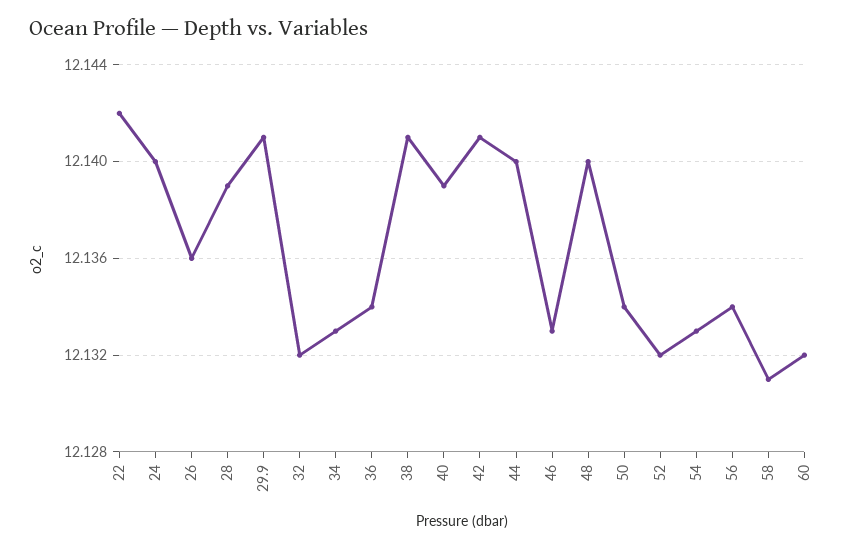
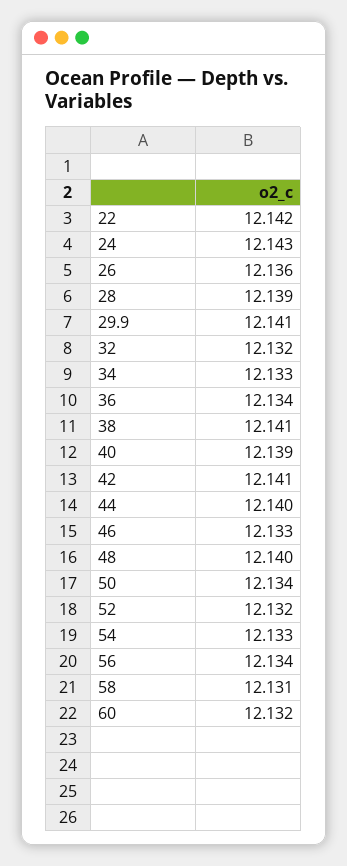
24: 12.14 -> 12.143

